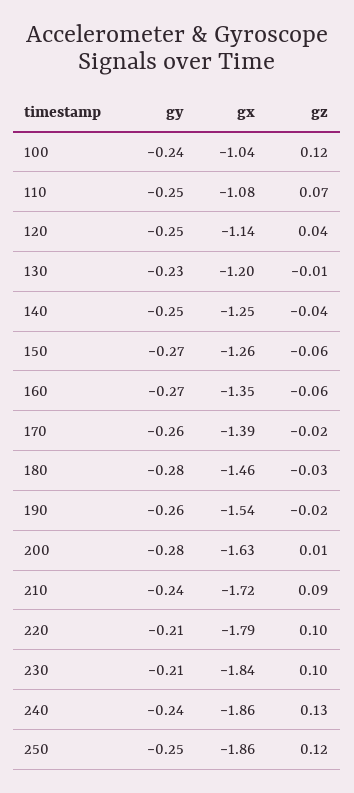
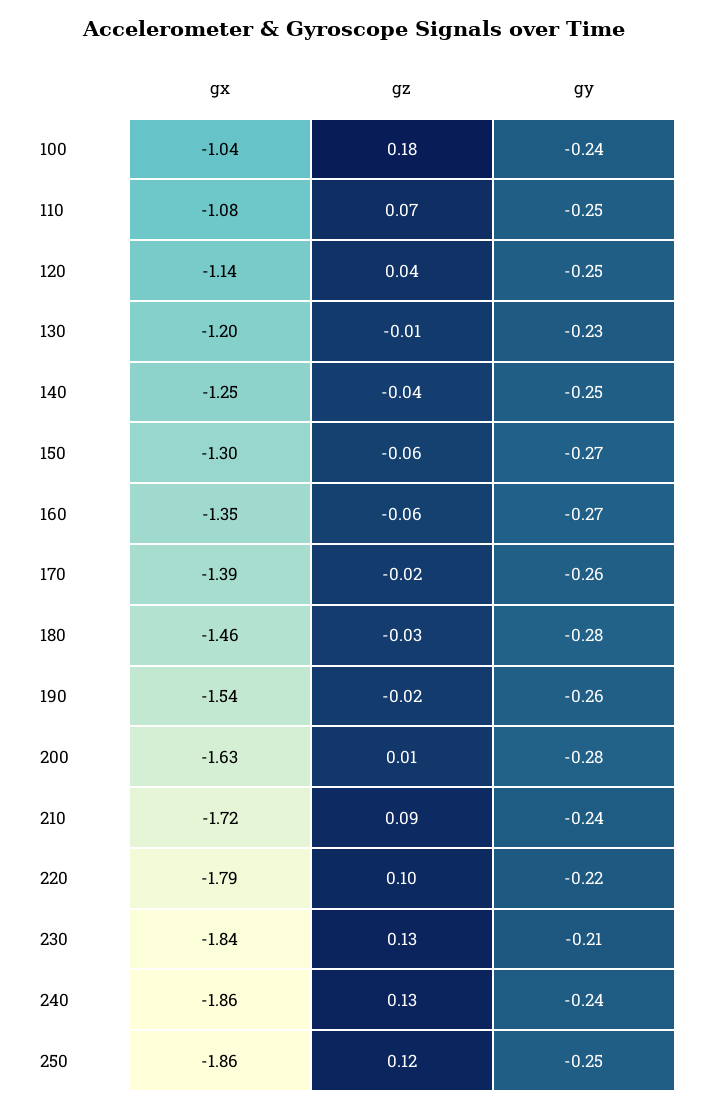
gz, 100: 0.12 -> 0.18
gx, 150: -1.26 -> -1.3
gy, 220: -0.21 -> -0.22
gz, 230: 0.1 -> 0.13

